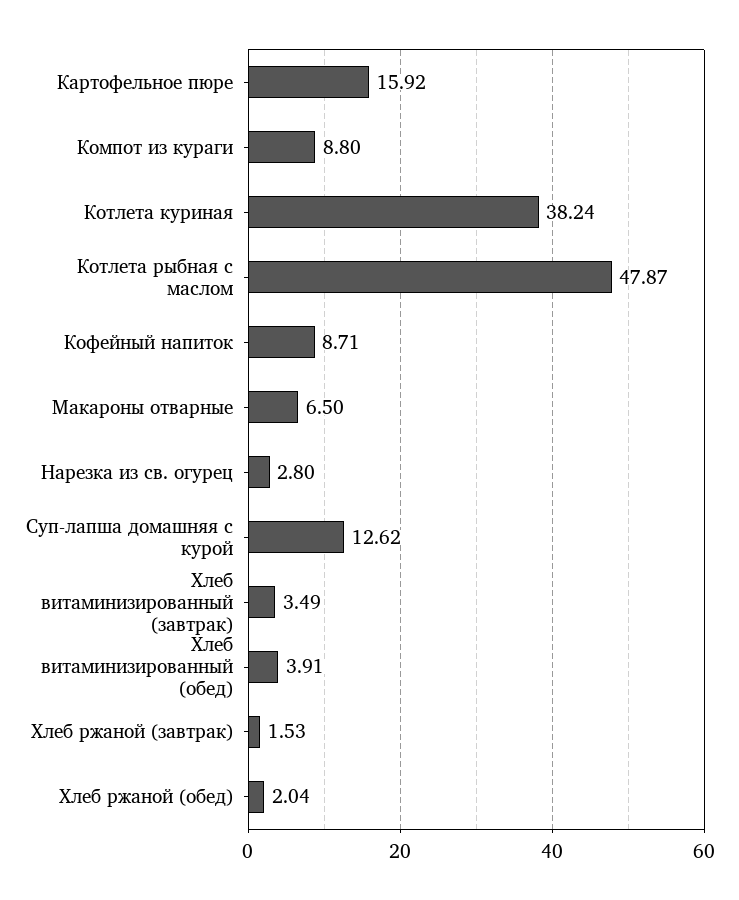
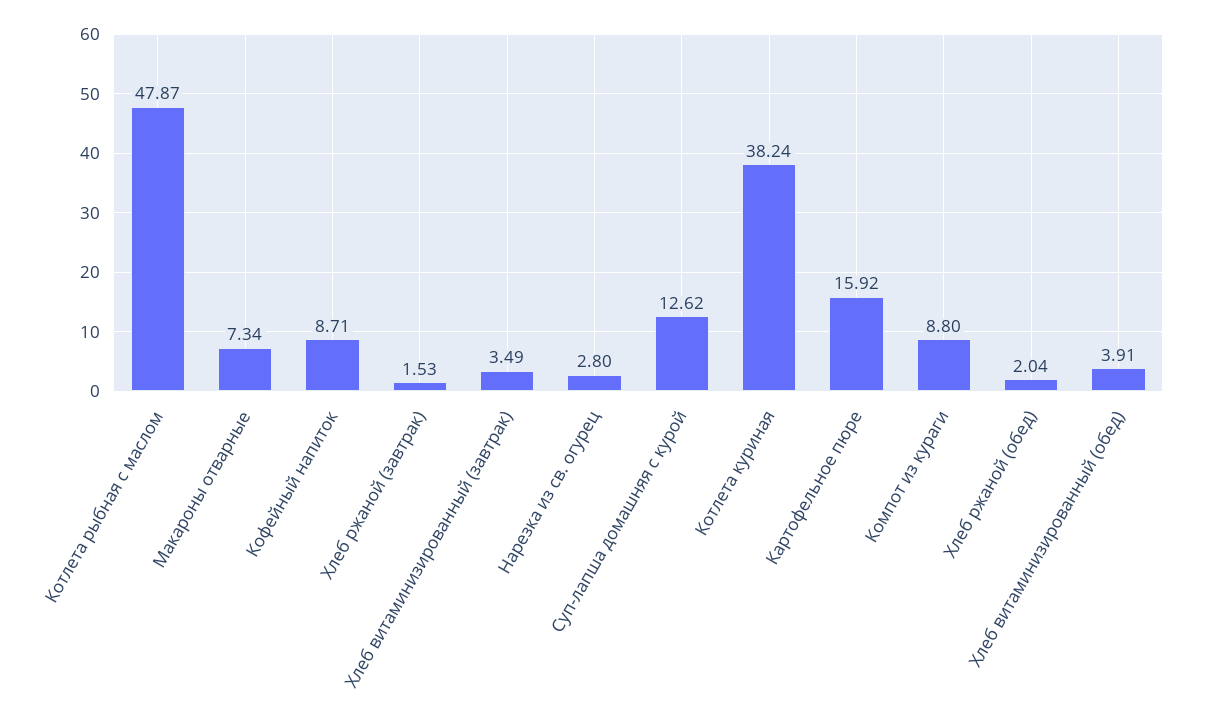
Макароны отварные: 6.5 -> 7.34

